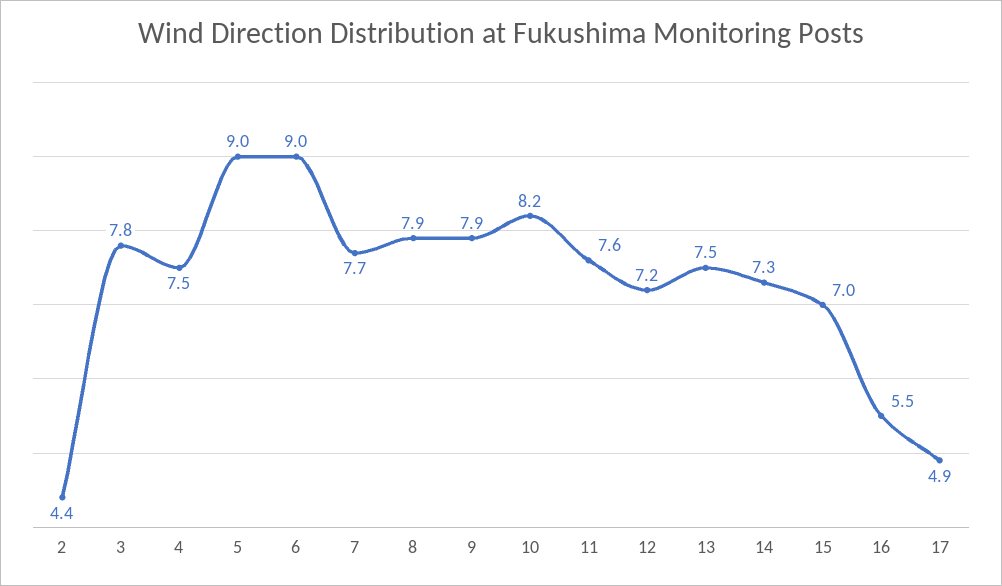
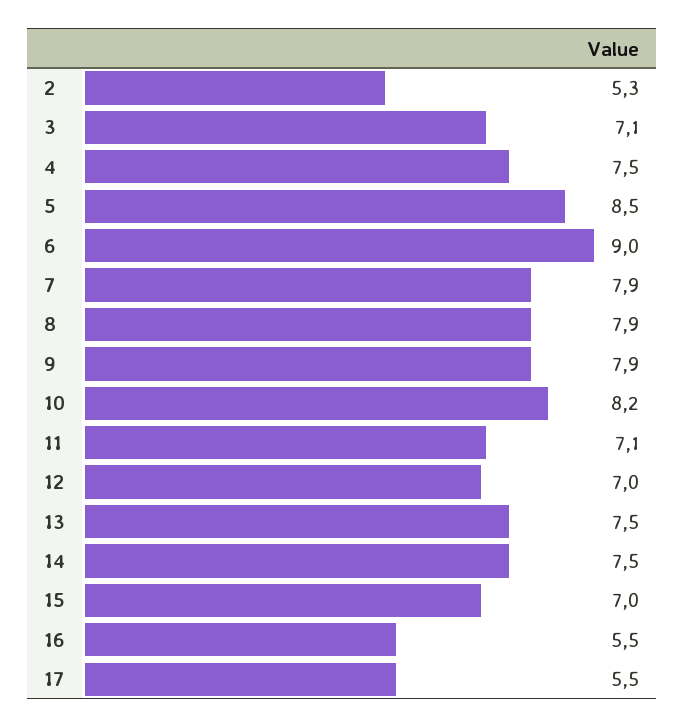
2: 4.4 -> 5.3
3: 7.8 -> 7.1
5: 9 -> 8.5
7: 7.7 -> 7.9
11: 7.6 -> 7.1
12: 7.2 -> 7
14: 7.3 -> 7.5
17: 4.9 -> 5.5

